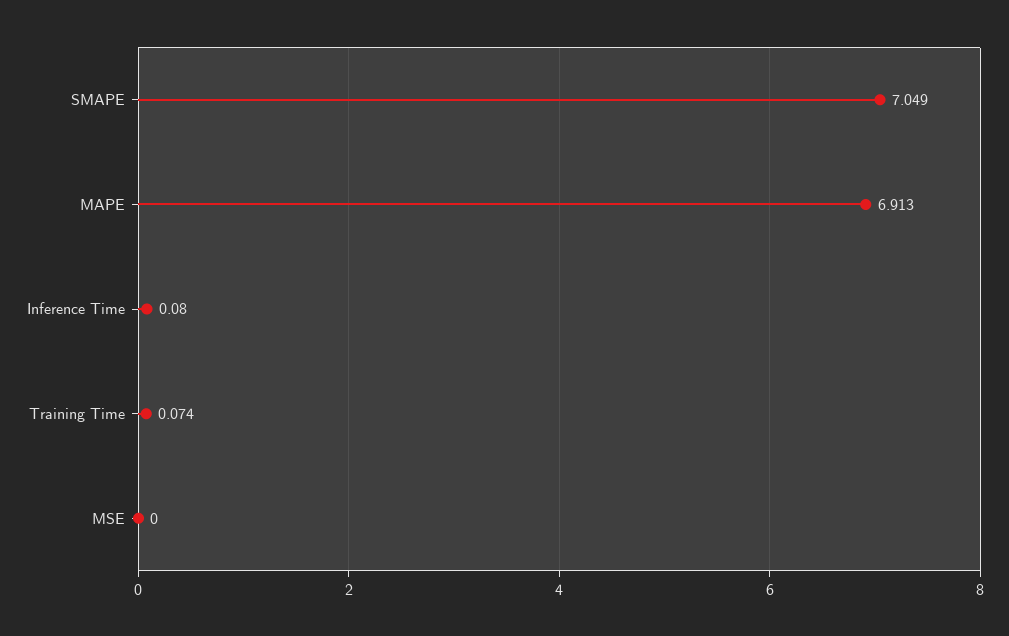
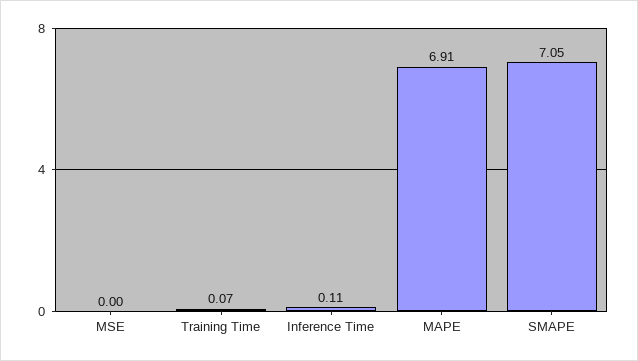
Inference Time: 0.08 -> 0.11

